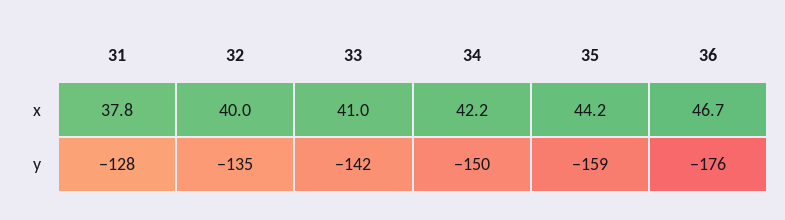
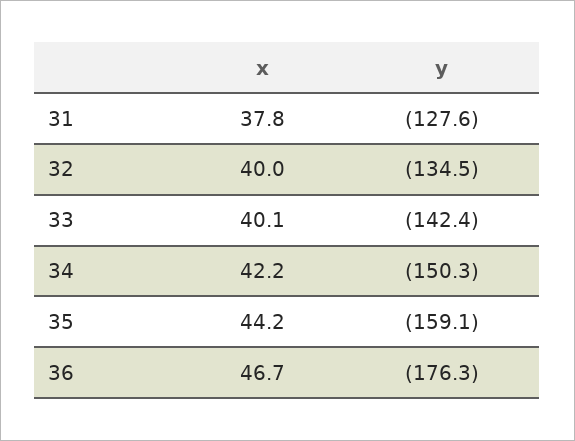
33, x: 41 -> 40.1

